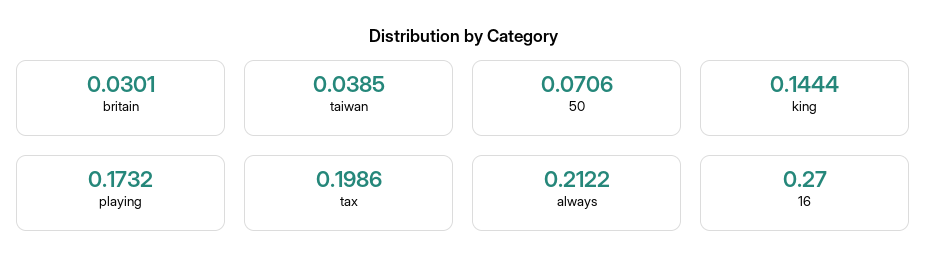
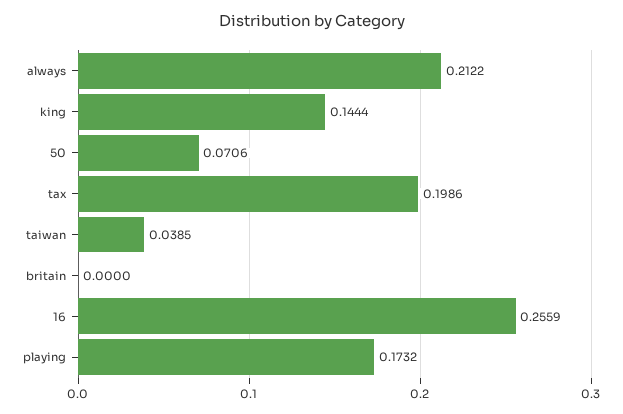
britain: 0.0301 -> 0
16: 0.27 -> 0.2559

